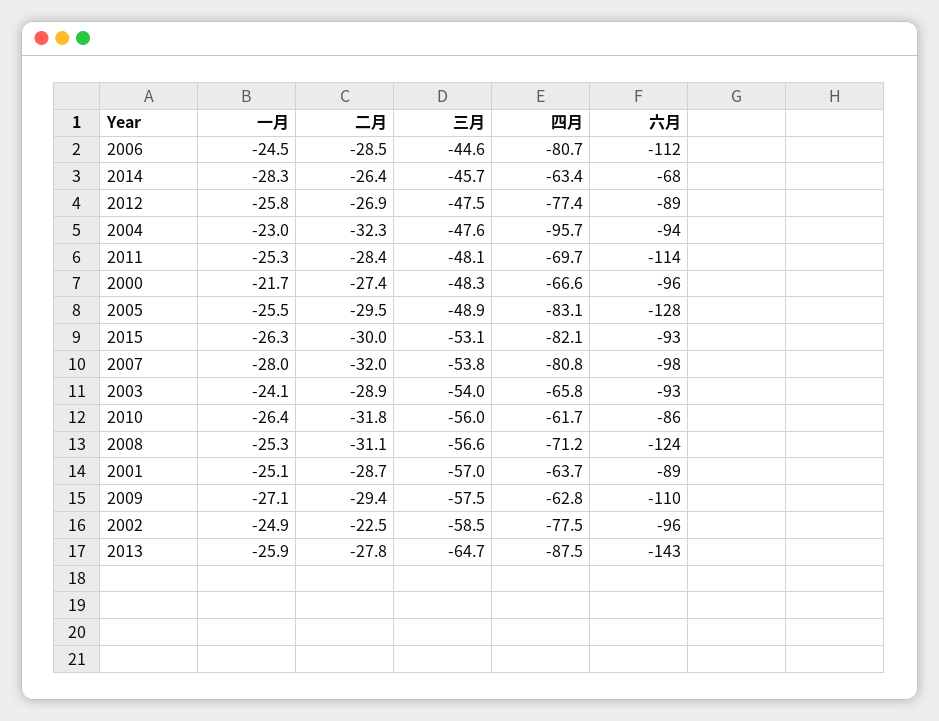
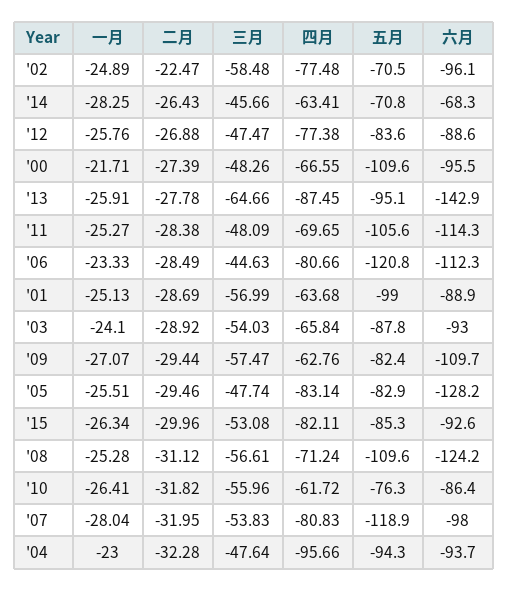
一月, 2006: -24.5 -> -23.33
三月, 2005: -48.9 -> -47.74
五月, 2002: none -> -70.5
五月, 2014: none -> -70.8
五月, 2012: none -> -83.6
五月, 2000: none -> -109.6
五月, 2013: none -> -95.1
五月, 2011: none -> -105.6
五月, 2006: none -> -120.8
五月, 2001: none -> -99
五月, 2003: none -> -87.8
五月, 2009: none -> -82.4
五月, 2005: none -> -82.9
五月, 2015: none -> -85.3
五月, 2008: none -> -109.6
五月, 2010: none -> -76.3
五月, 2007: none -> -118.9
五月, 2004: none -> -94.3

